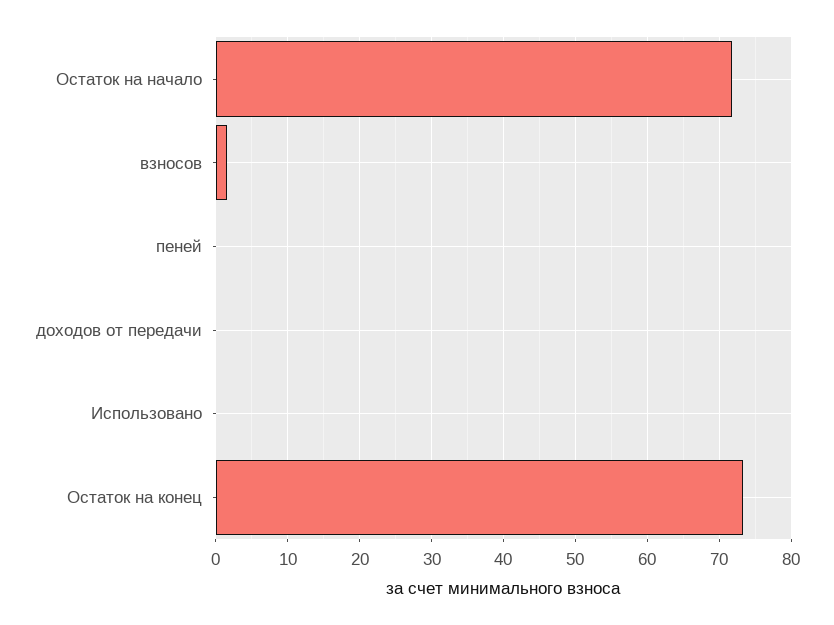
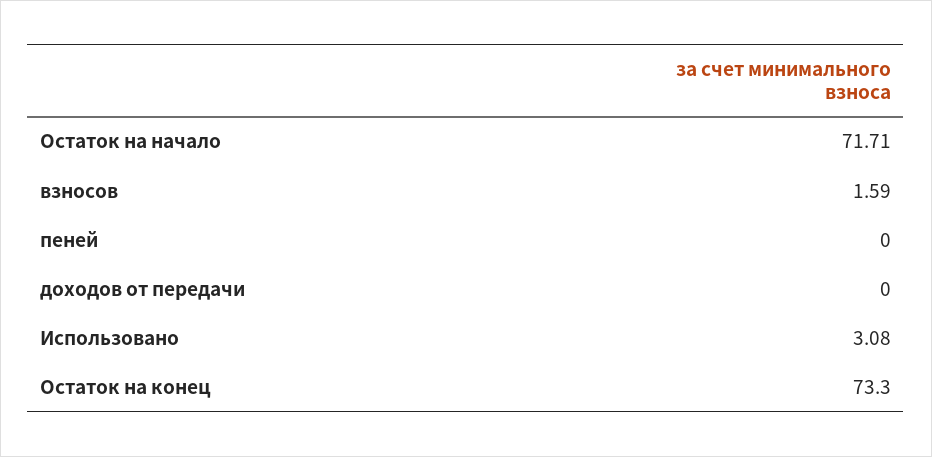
Использовано: 0 -> 3.08

